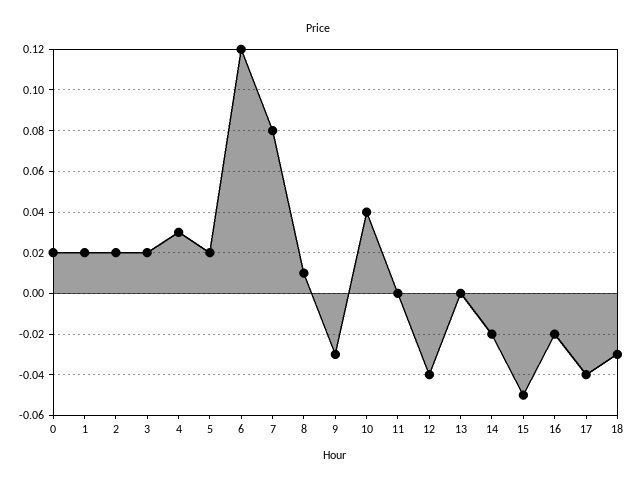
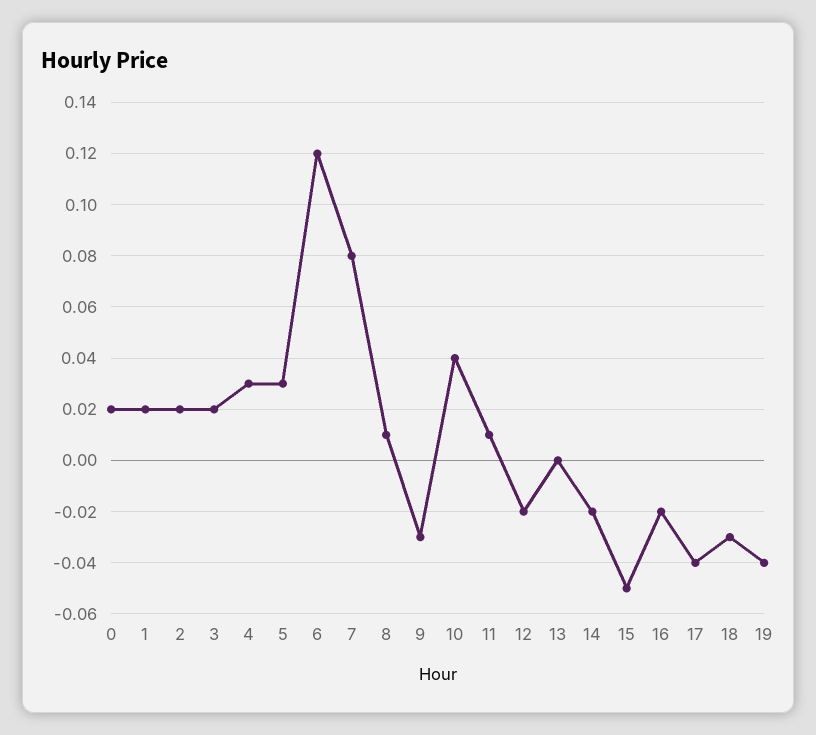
5: 0.02 -> 0.03
11: 0 -> 0.01
12: -0.04 -> -0.02
19: none -> -0.04

